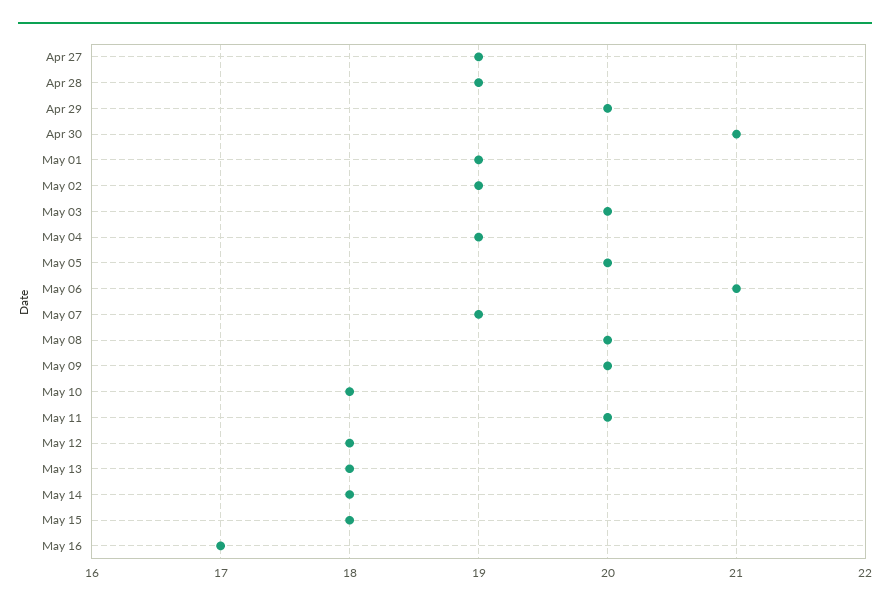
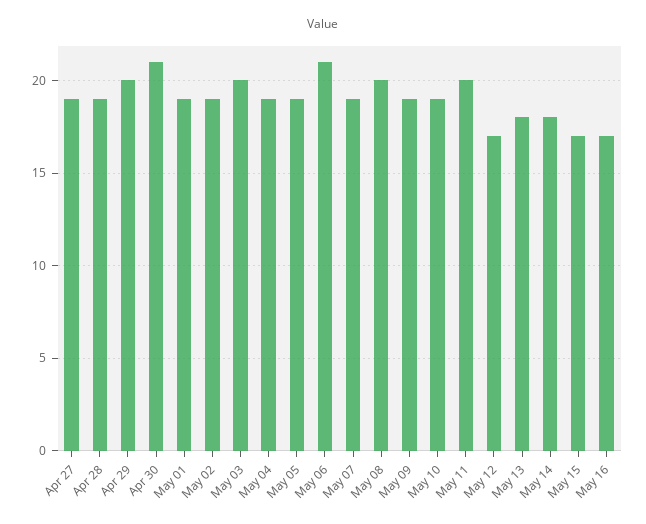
May 05: 20 -> 19
May 09: 20 -> 19
May 10: 18 -> 19
May 12: 18 -> 17
May 15: 18 -> 17

